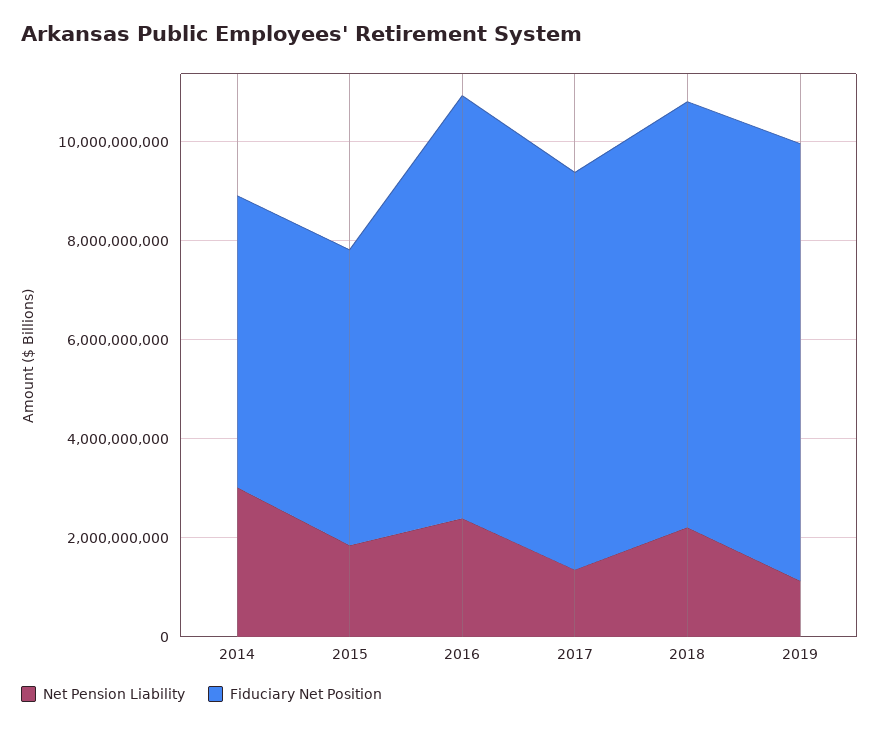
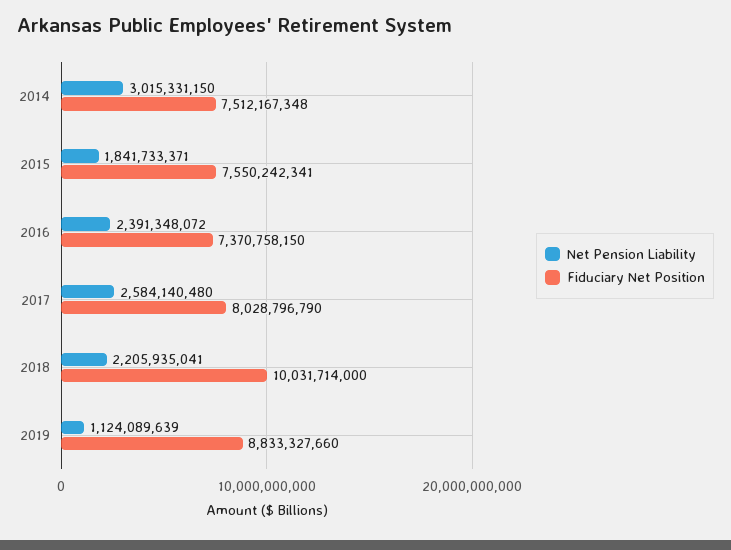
Fiduciary Net Position, 2014: 6000000000 -> 7512167348
Fiduciary Net Position, 2015: 6000000000 -> 7550242341
Fiduciary Net Position, 2016: 8500000000 -> 7370758150
Net Pension Liability, 2017: 1500000000 -> 2584140480
Fiduciary Net Position, 2018: 8500000000 -> 10031714000

